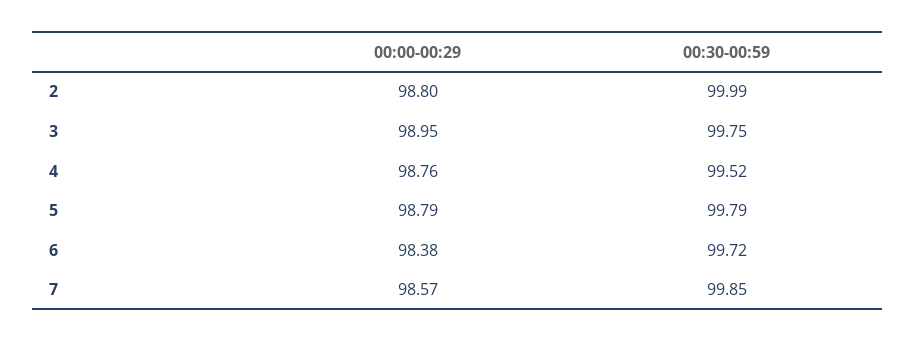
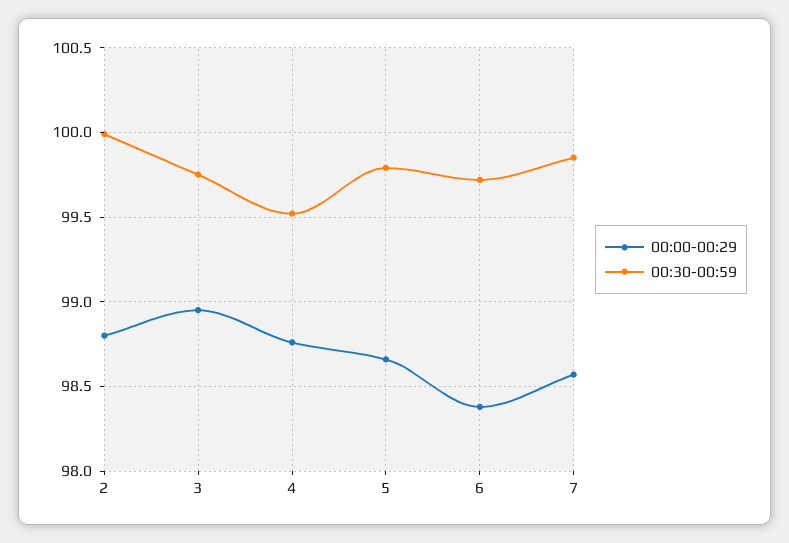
00:00-00:29, 5: 98.79 -> 98.65

